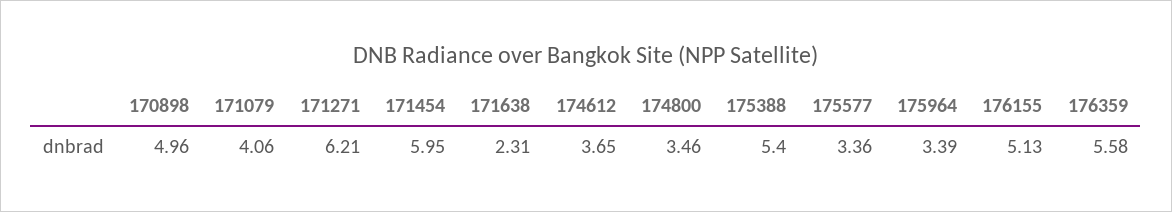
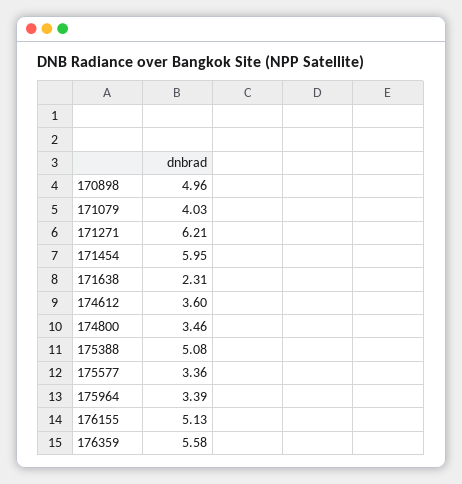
171079: 4.06 -> 4.03
174612: 3.65 -> 3.6
175388: 5.4 -> 5.08

